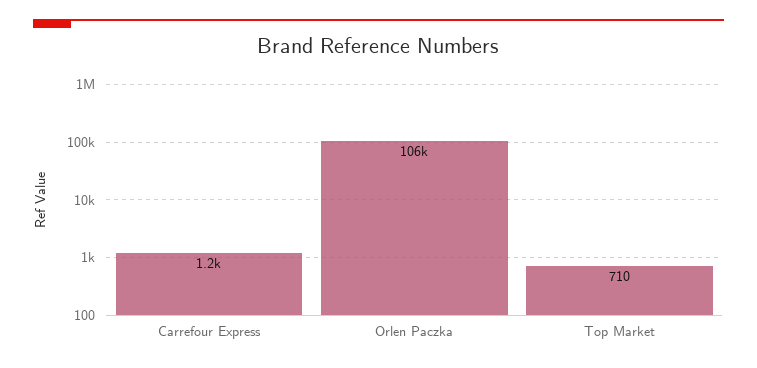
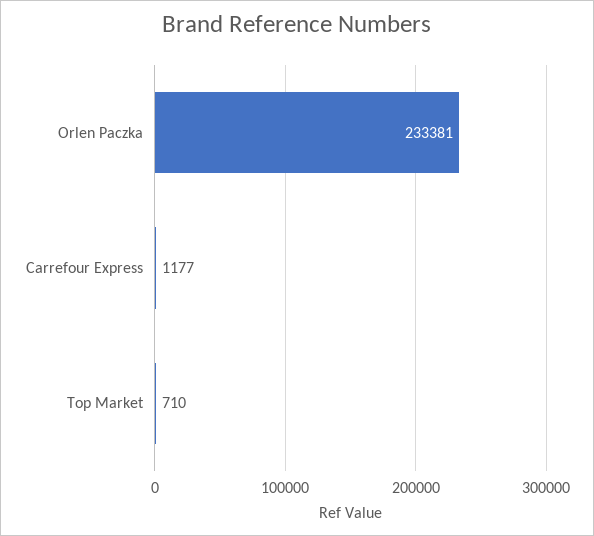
Orlen Paczka: 106000 -> 233381

